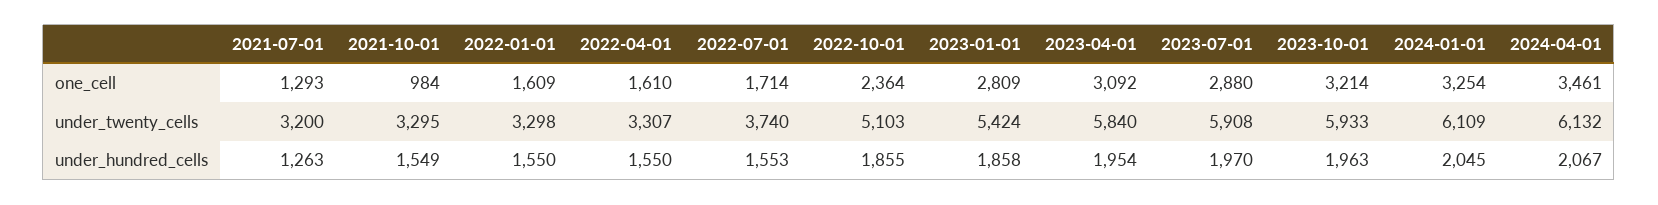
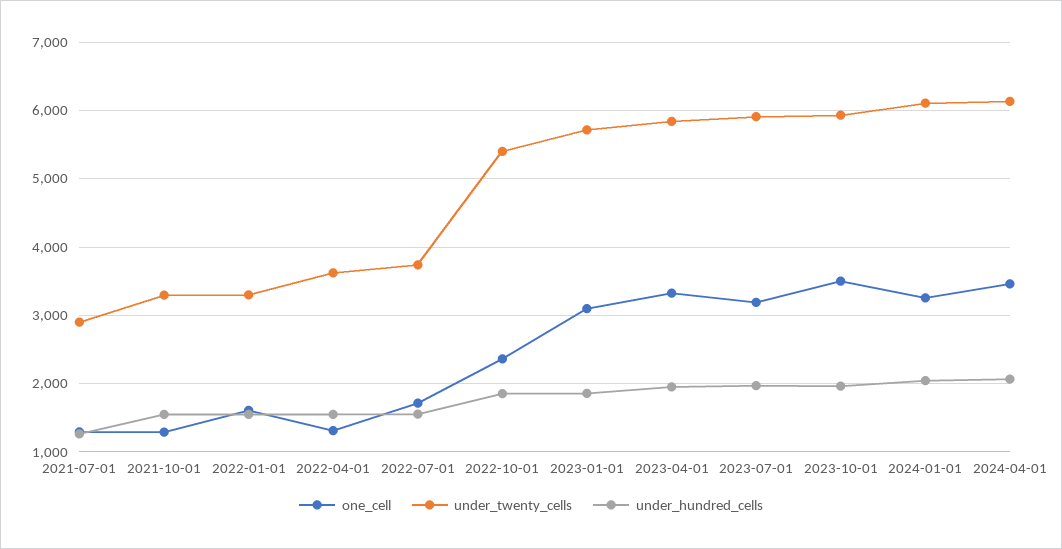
one_cell, 2021-10-01: 984 -> 1300
one_cell, 2022-04-01: 1610 -> 1300
one_cell, 2023-01-01: 2809 -> 3100
one_cell, 2023-04-01: 3092 -> 3300
one_cell, 2023-07-01: 2880 -> 3200
one_cell, 2023-10-01: 3214 -> 3500
under_twenty_cells, 2021-07-01: 3200 -> 2900
under_twenty_cells, 2022-04-01: 3307 -> 3600
under_twenty_cells, 2022-10-01: 5103 -> 5400
under_twenty_cells, 2023-01-01: 5424 -> 5700

